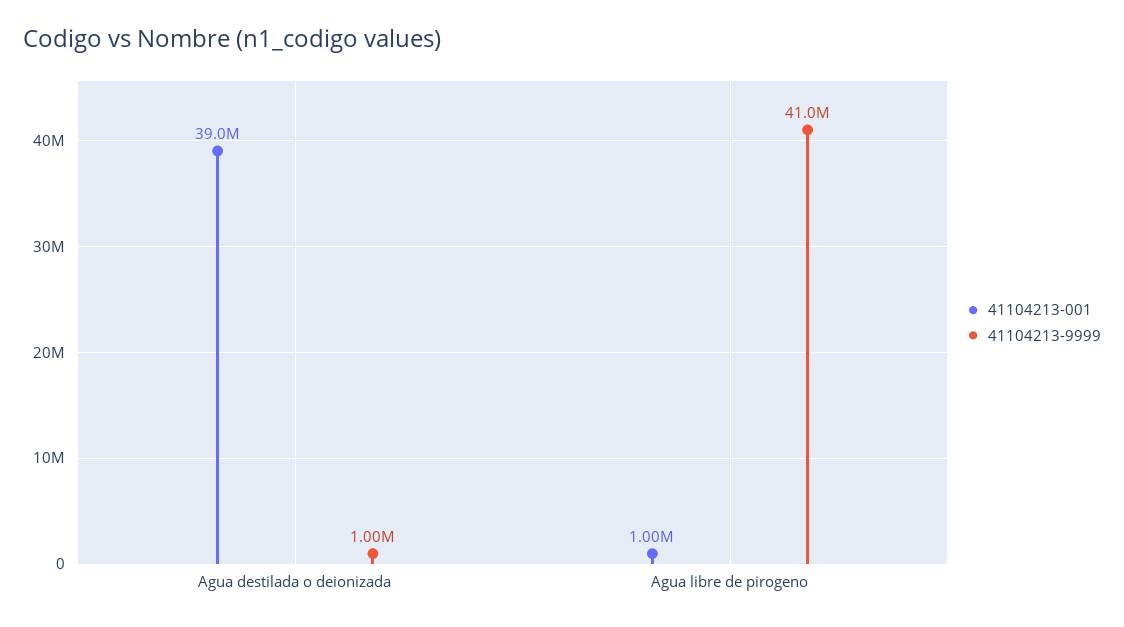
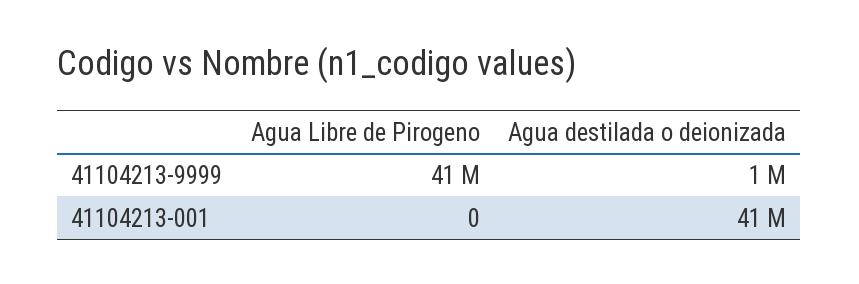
41104213-001, Agua destilada o deionizada: 39000000 -> 41000000
41104213-001, Agua libre de pirogeno: 1000000 -> 0

